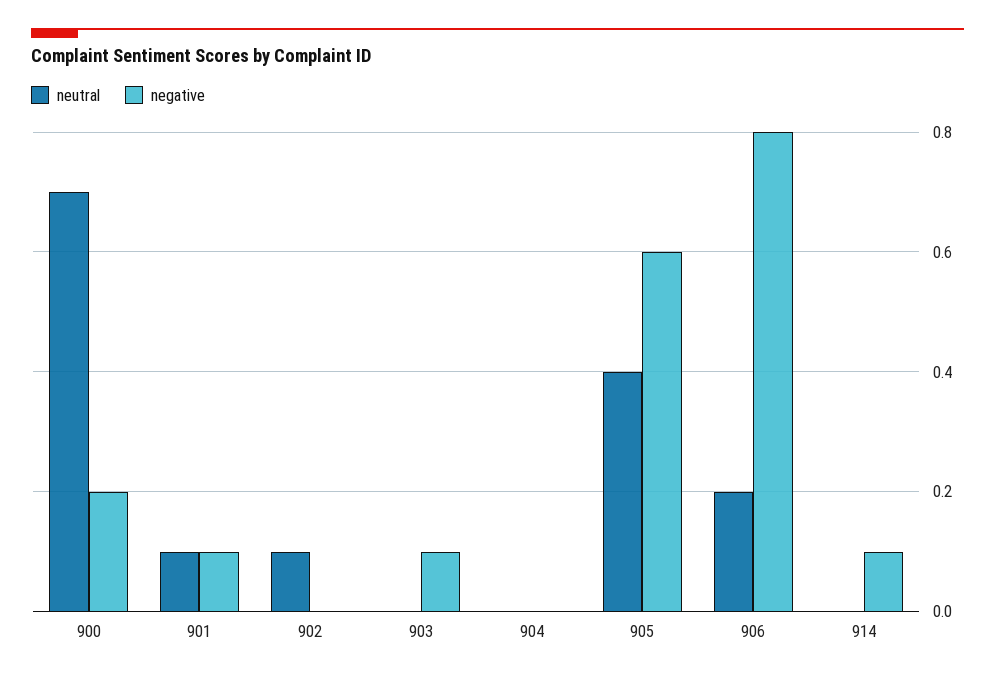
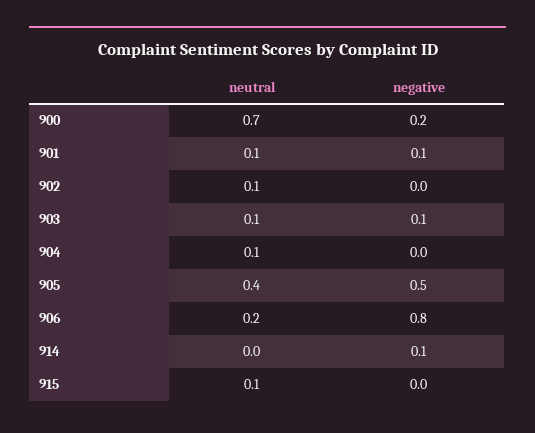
neutral, 903: 0 -> 0.1
neutral, 904: 0 -> 0.1
negative, 905: 0.6 -> 0.5
neutral, 915: none -> 0.1
negative, 915: none -> 0

